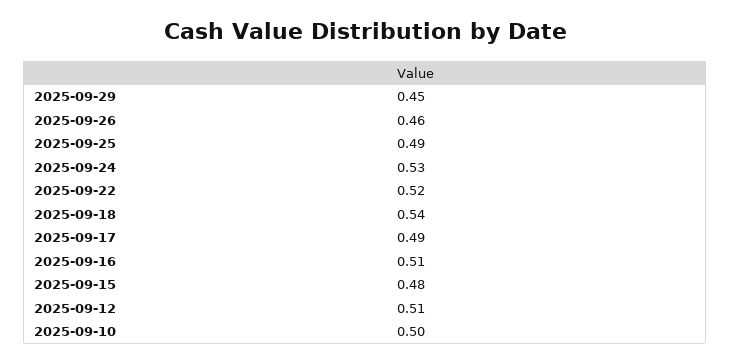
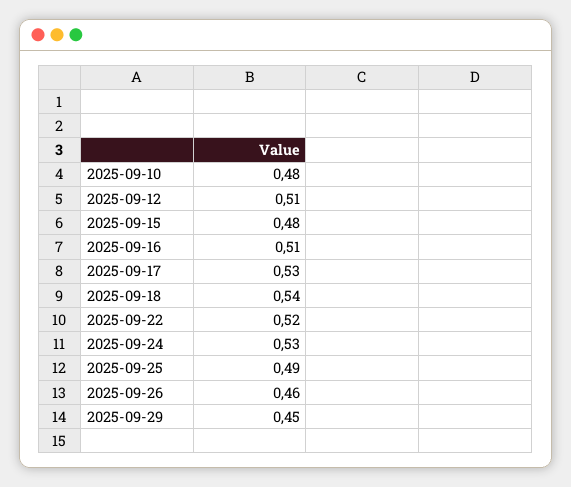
2025-09-17: 0.49 -> 0.53
2025-09-10: 0.5 -> 0.48

